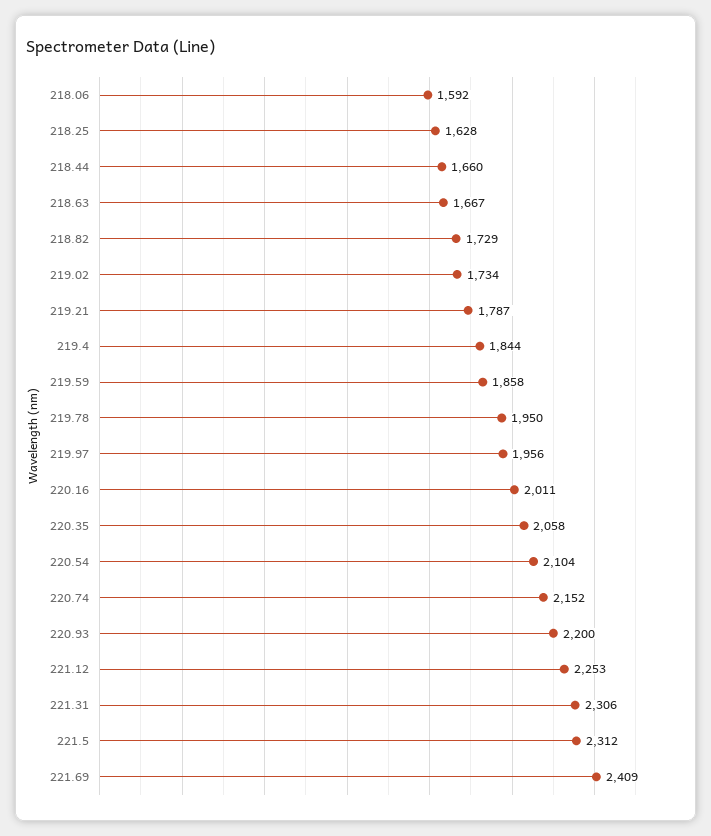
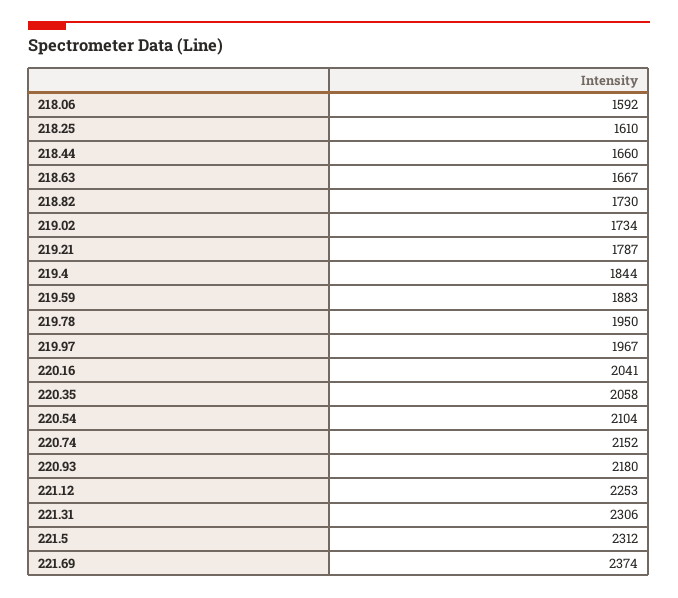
218.25: 1628 -> 1610
218.82: 1729 -> 1730
219.59: 1858 -> 1883
219.97: 1956 -> 1967
220.16: 2011 -> 2041
220.93: 2200 -> 2180
221.69: 2409 -> 2374

